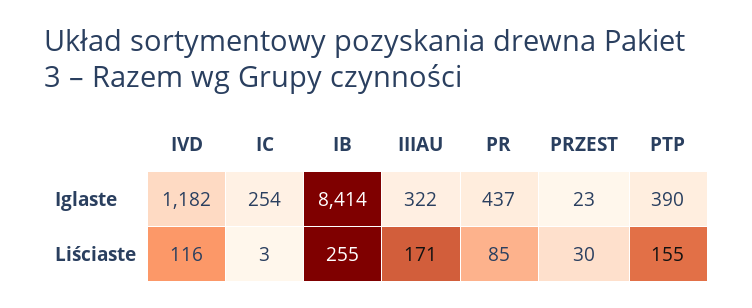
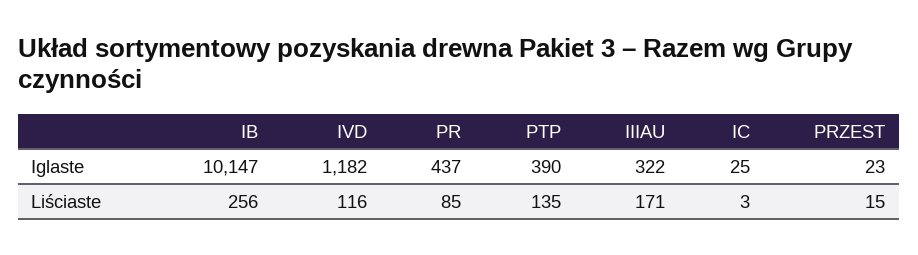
IC, Iglaste: 254 -> 25
IB, Iglaste: 8414 -> 10147
IB, Liściaste: 255 -> 256
PRZEST, Liściaste: 30 -> 15
PTP, Liściaste: 155 -> 135

